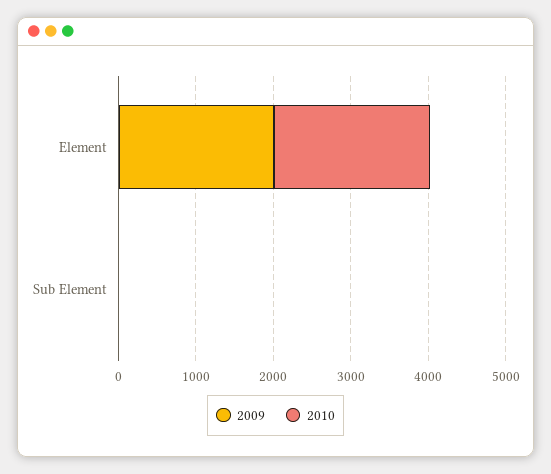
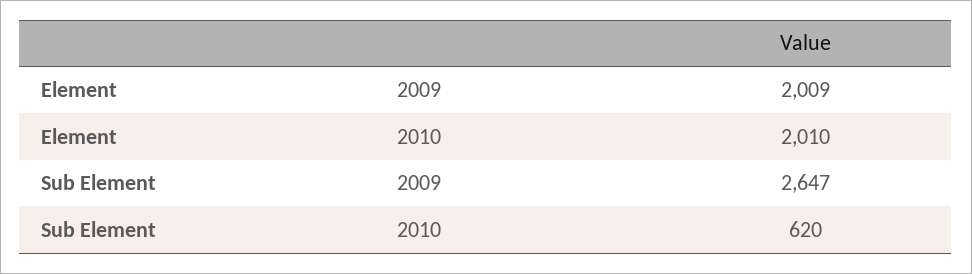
2009, Sub Element: 0 -> 2647
2010, Sub Element: 0 -> 620

